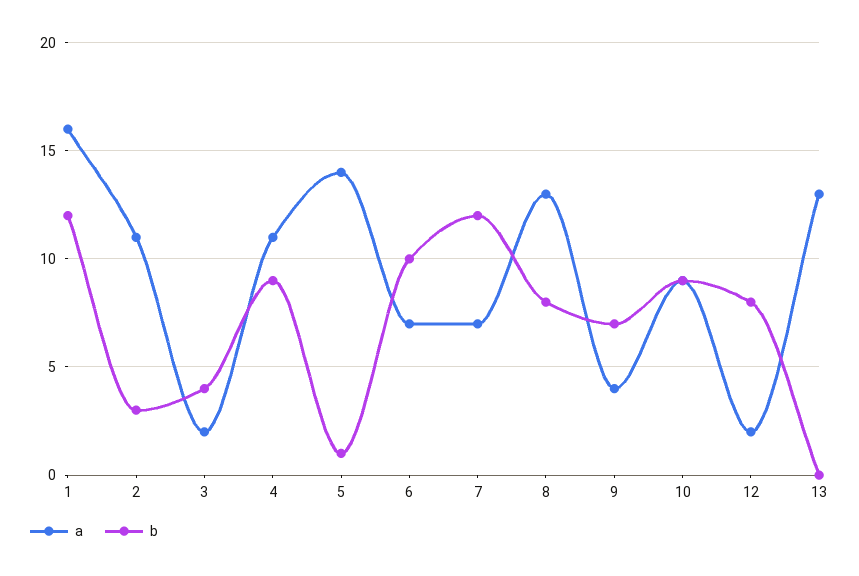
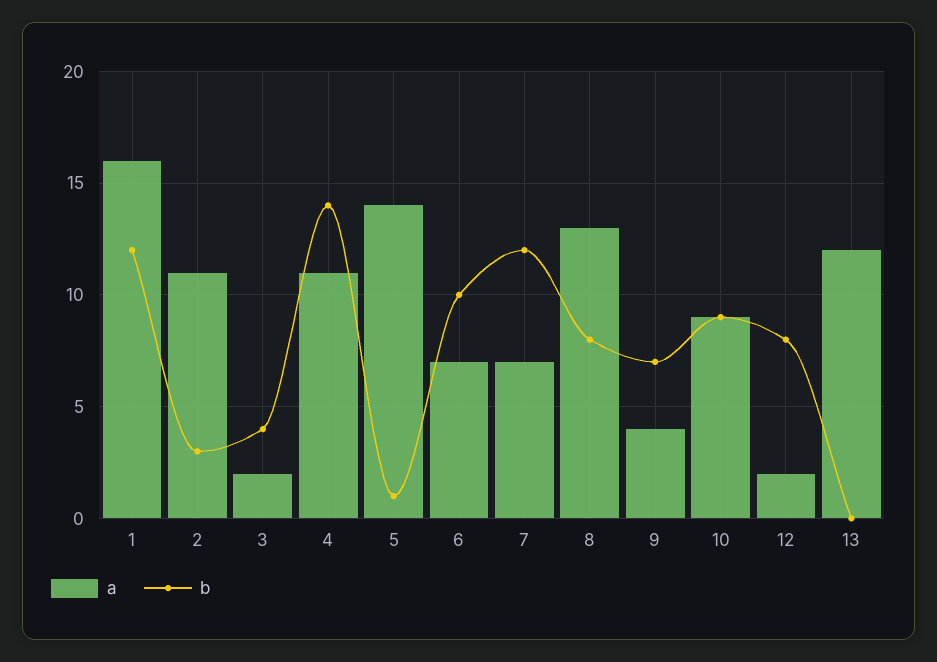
b, 4: 9 -> 14
a, 13: 13 -> 12

